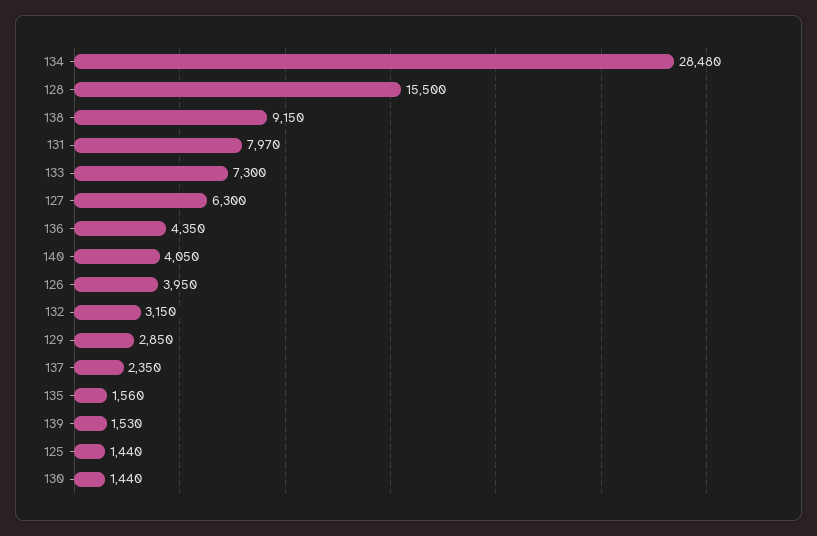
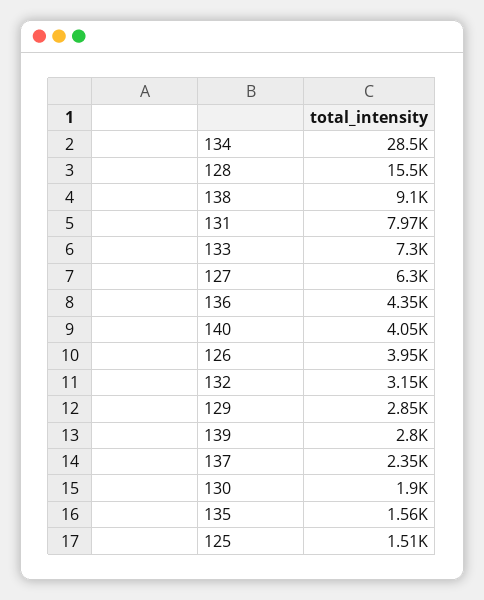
138: 9150 -> 9100
139: 1530 -> 2800
125: 1440 -> 1510
130: 1440 -> 1900

